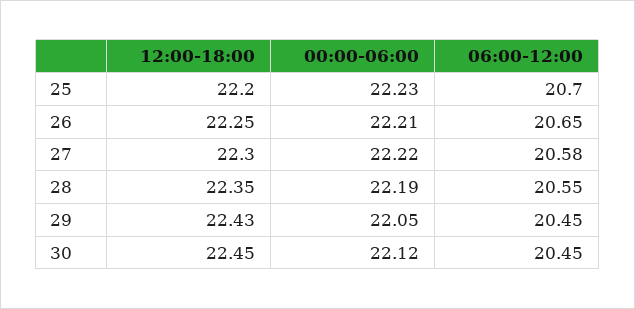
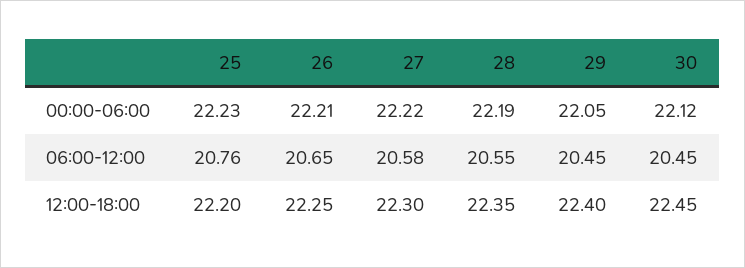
06:00-12:00, 25: 20.7 -> 20.76
12:00-18:00, 29: 22.43 -> 22.4

